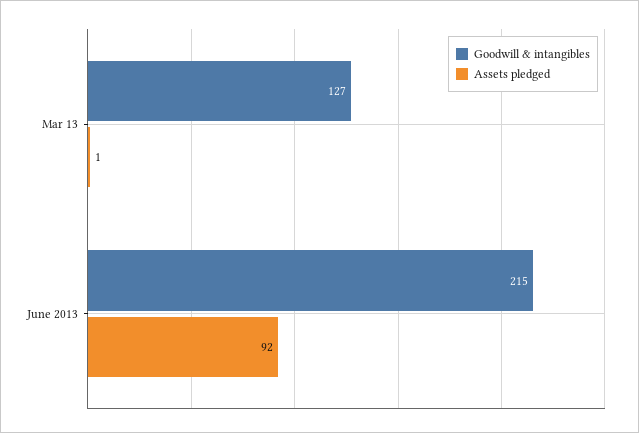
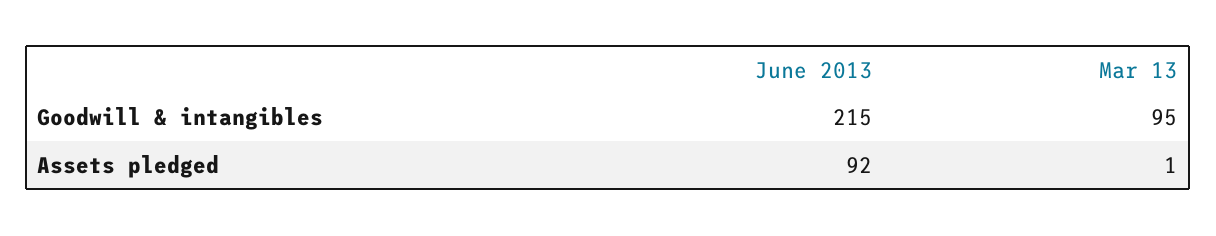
Goodwill & intangibles, Mar 13: 127 -> 95

